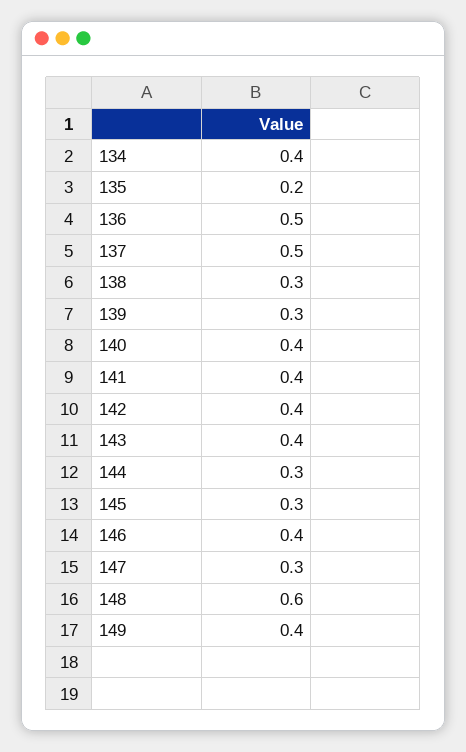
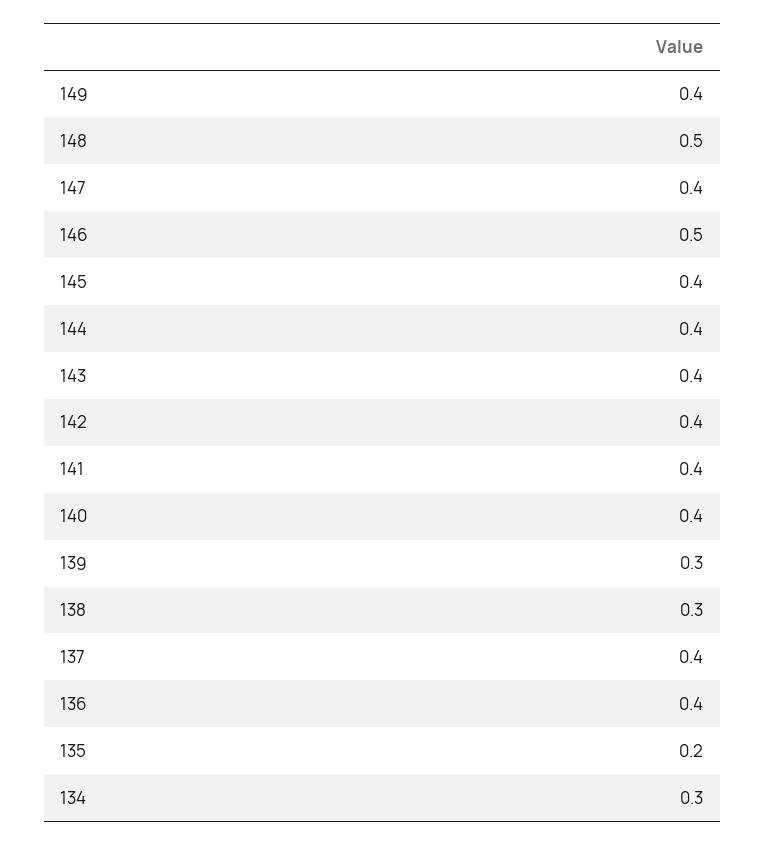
134: 0.4 -> 0.3
136: 0.5 -> 0.4
137: 0.5 -> 0.4
144: 0.3 -> 0.4
145: 0.3 -> 0.4
146: 0.4 -> 0.5
147: 0.3 -> 0.4
148: 0.6 -> 0.5

